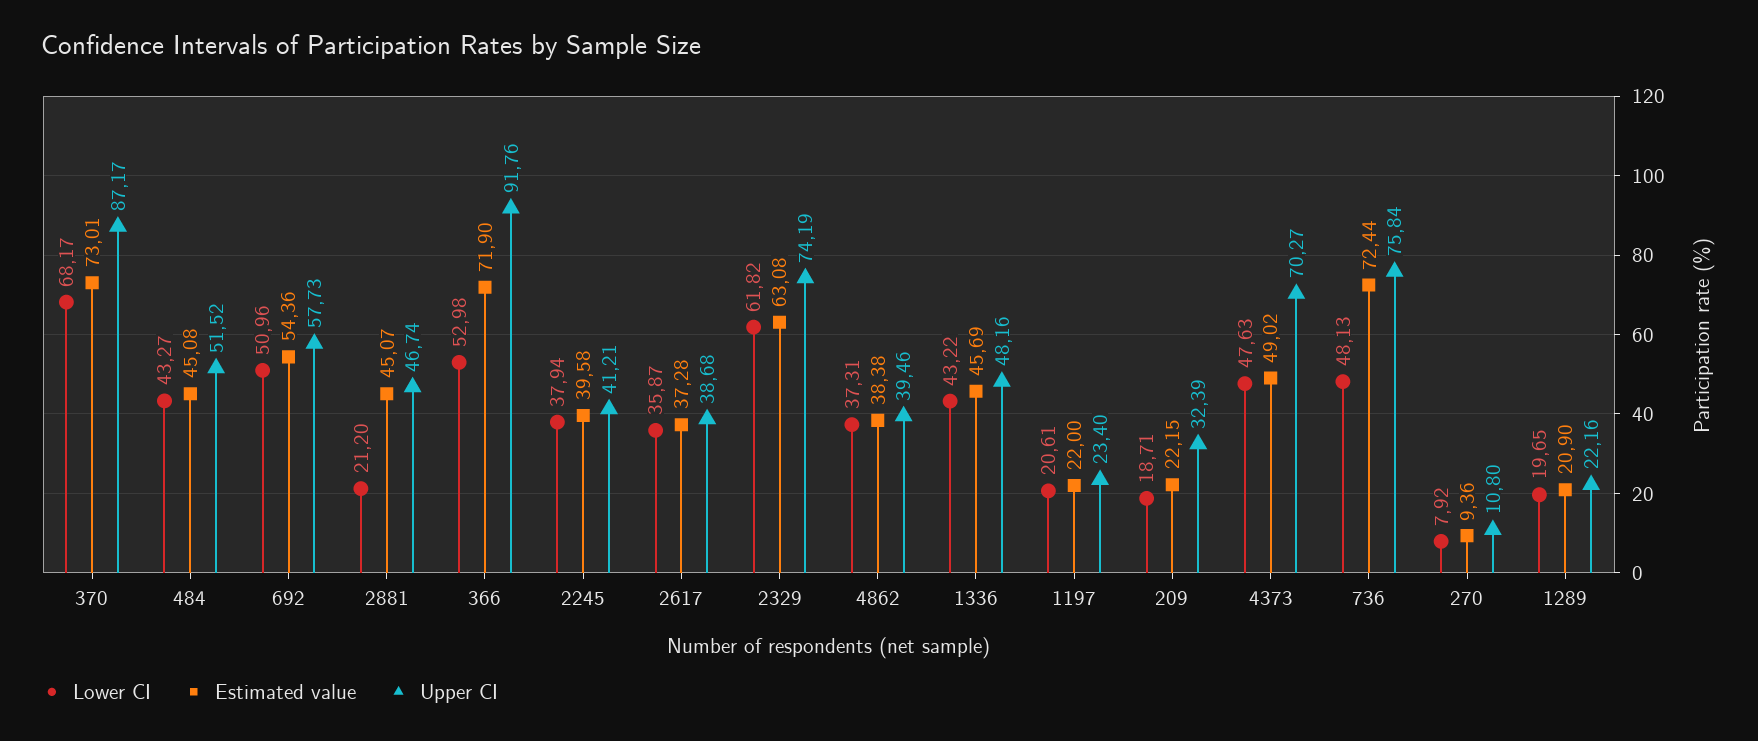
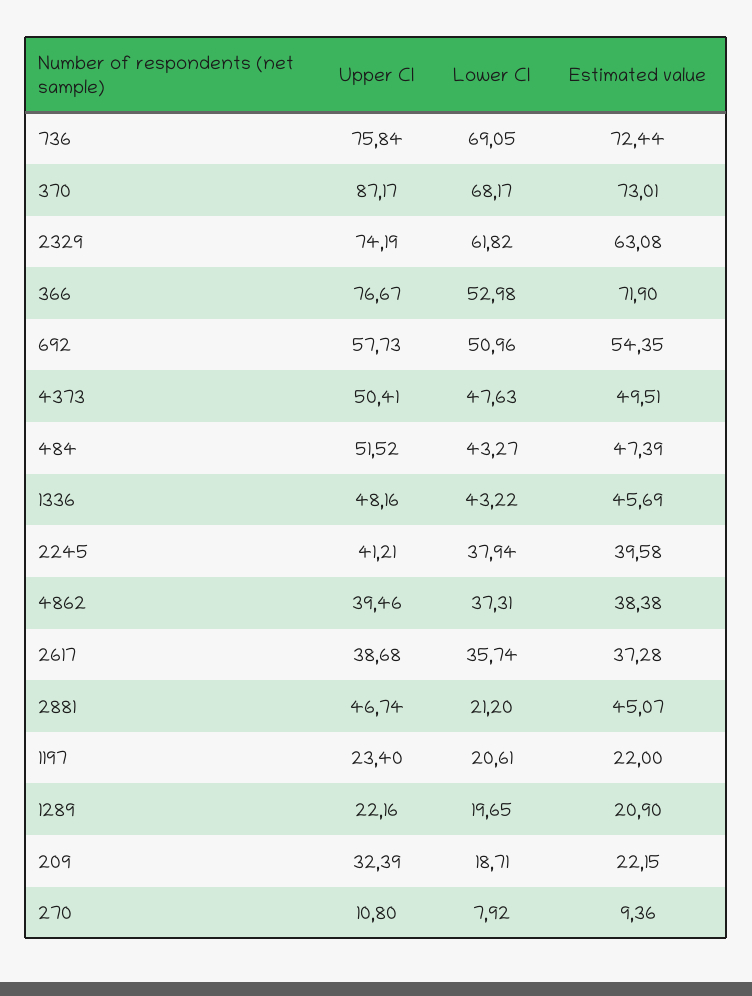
Estimated value, 484: 45.08 -> 47.39
Estimated value, 692: 54.36 -> 54.35
Upper CI, 366: 91.76 -> 76.67
Lower CI, 2617: 35.87 -> 35.74
Estimated value, 4373: 49.02 -> 49.51
Upper CI, 4373: 70.27 -> 50.41
Lower CI, 736: 48.13 -> 69.05

